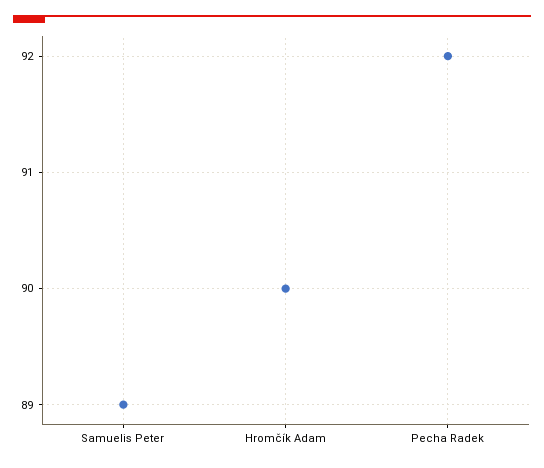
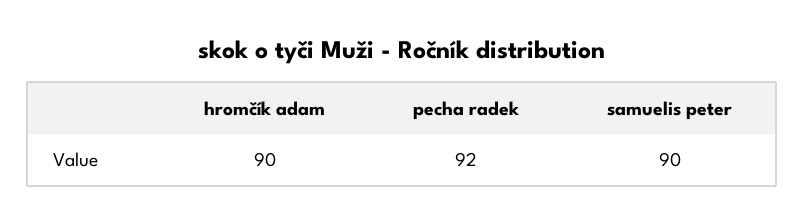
Samuelis Peter: 89 -> 90

